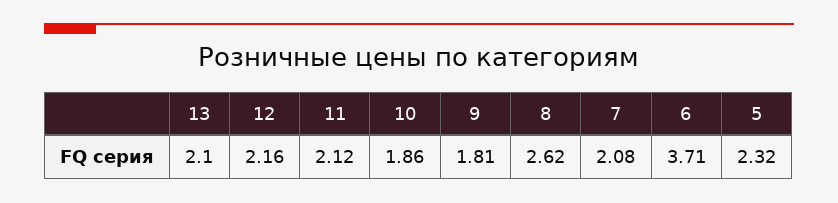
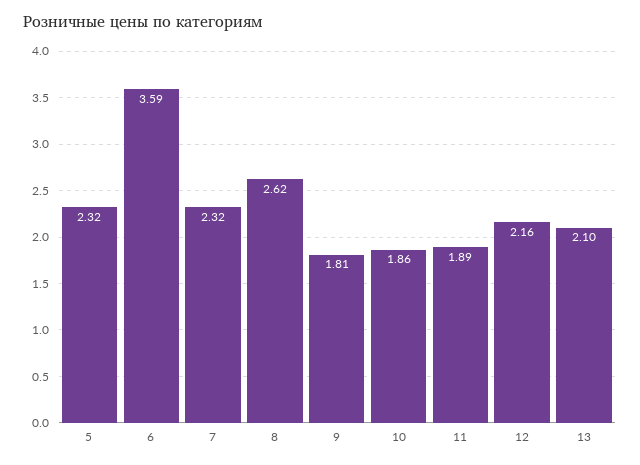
11: 2.12 -> 1.89
7: 2.08 -> 2.32
6: 3.71 -> 3.59

